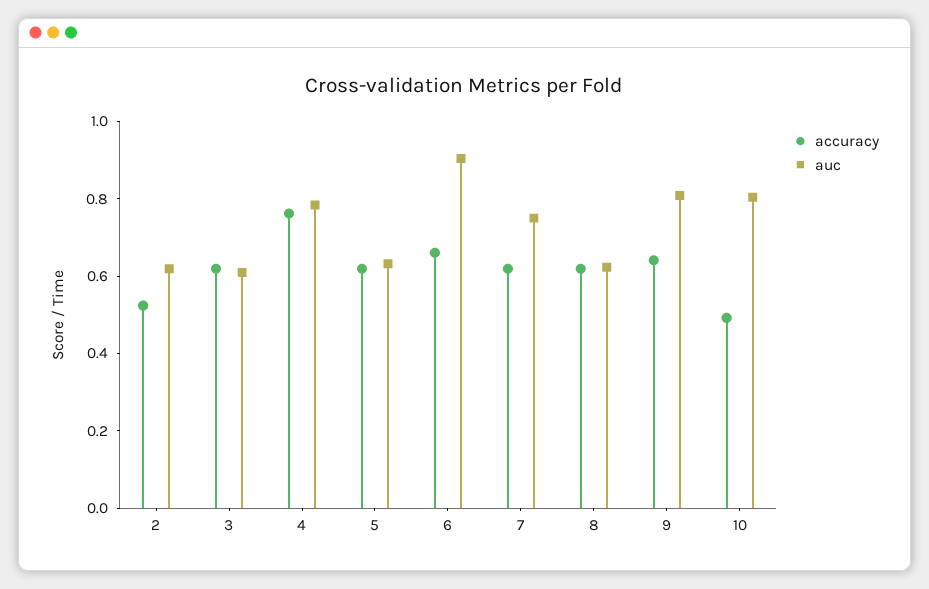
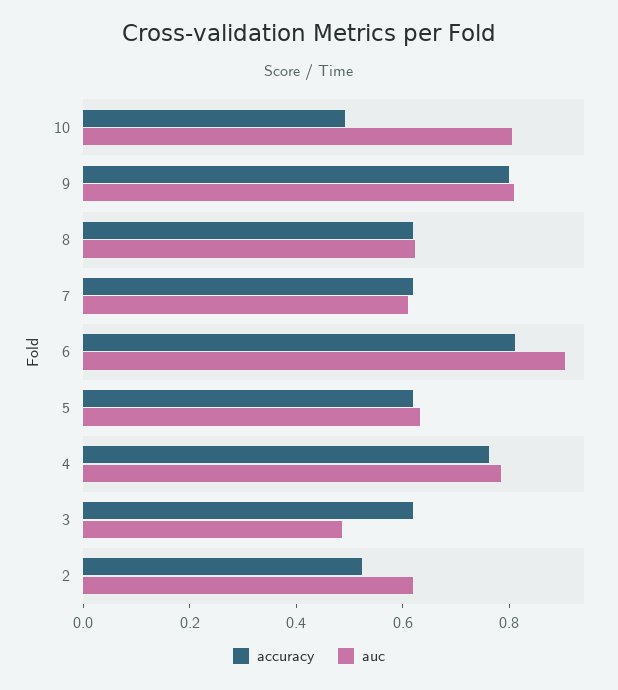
auc, 3: 0.6 -> 0.5
accuracy, 6: 0.65 -> 0.8
auc, 7: 0.75 -> 0.6
accuracy, 9: 0.65 -> 0.8

